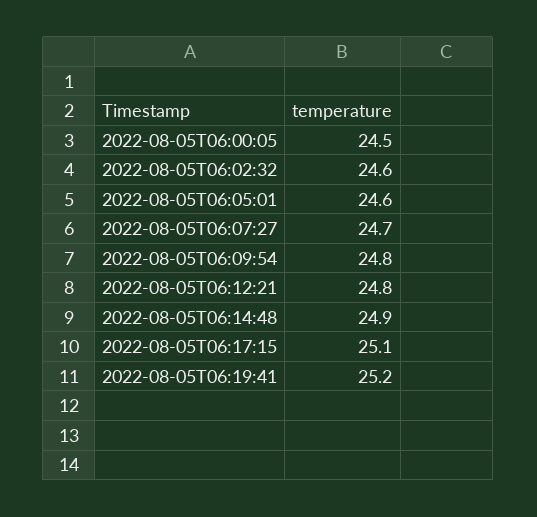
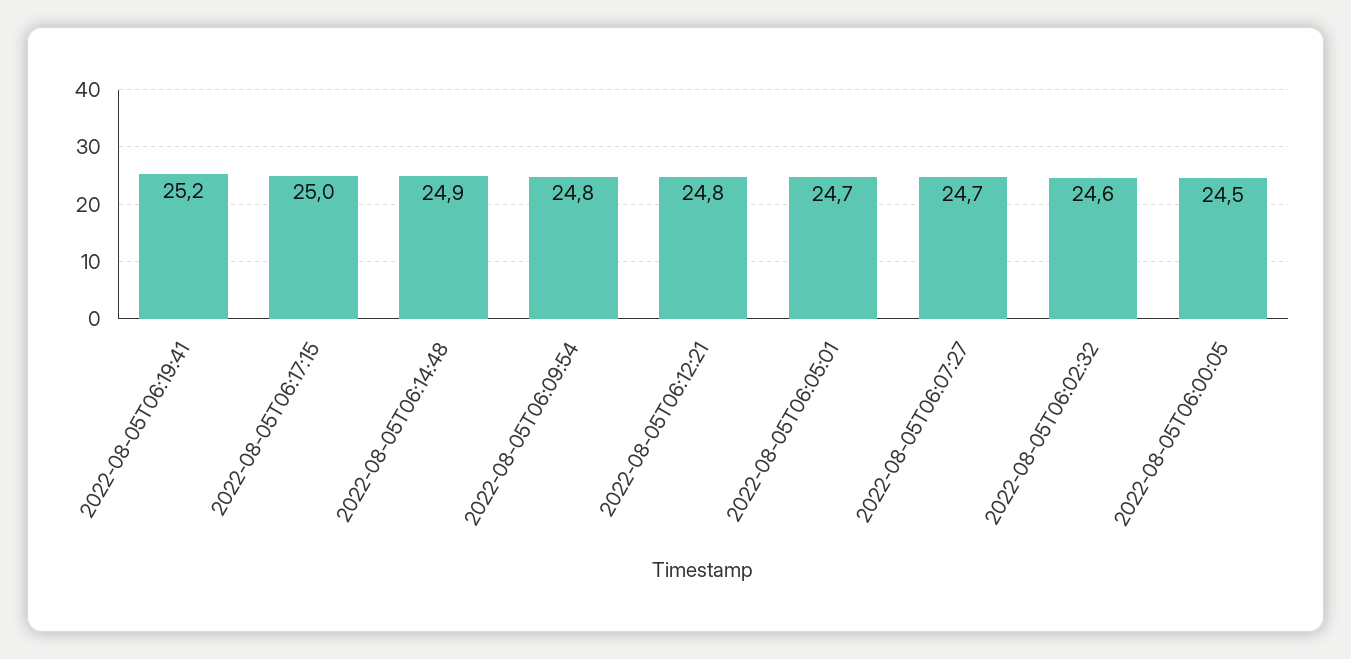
2022-08-05T06:05:01: 24.6 -> 24.7
2022-08-05T06:17:15: 25.1 -> 25

